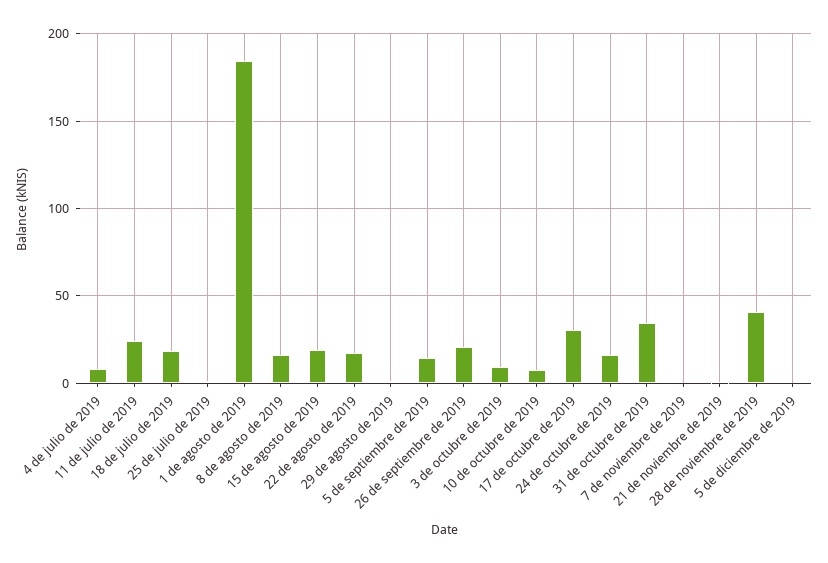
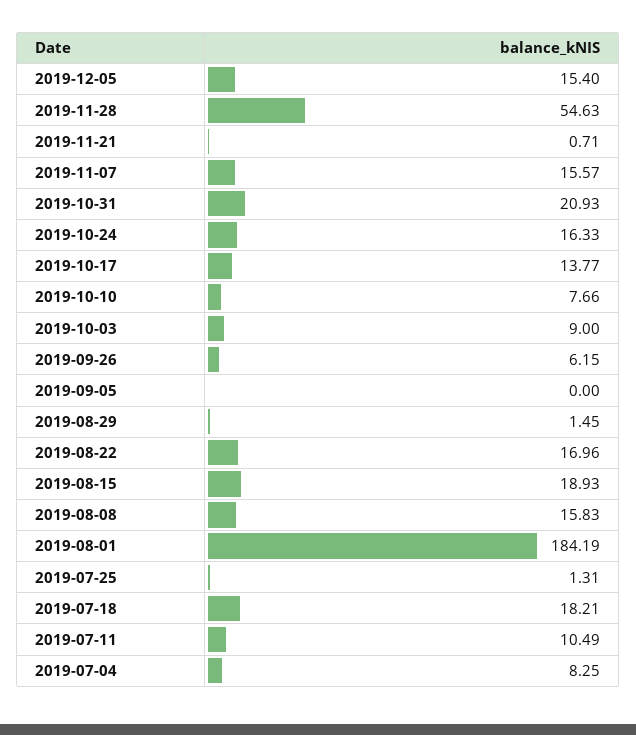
11 de julio de 2019: 25 -> 10.49
5 de septiembre de 2019: 15 -> 0
26 de septiembre de 2019: 20 -> 6.15
17 de octubre de 2019: 30 -> 13.77
31 de octubre de 2019: 35 -> 20.93
7 de noviembre de 2019: 0 -> 15.57
28 de noviembre de 2019: 40 -> 54.63
5 de diciembre de 2019: 0 -> 15.4

